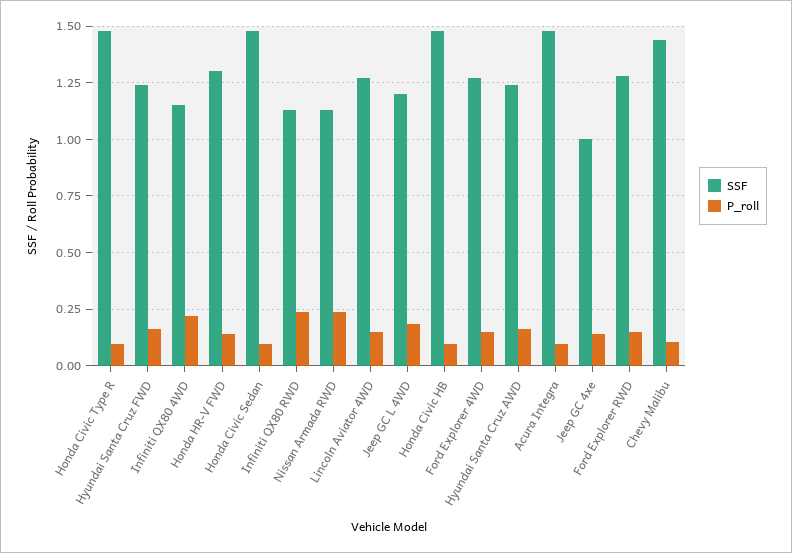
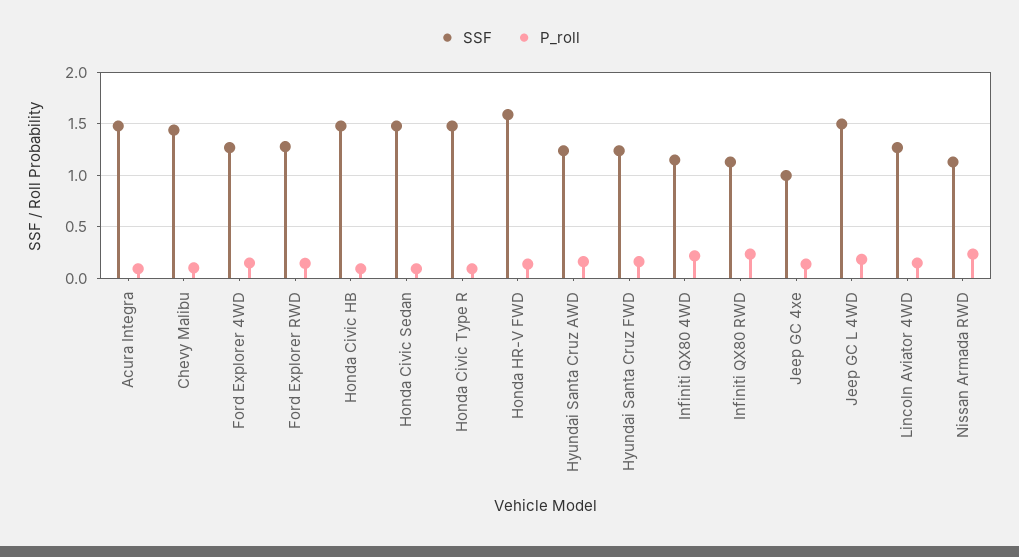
SSF, Honda HR-V FWD: 1.3 -> 1.6
SSF, Jeep GC L 4WD: 1.2 -> 1.5

